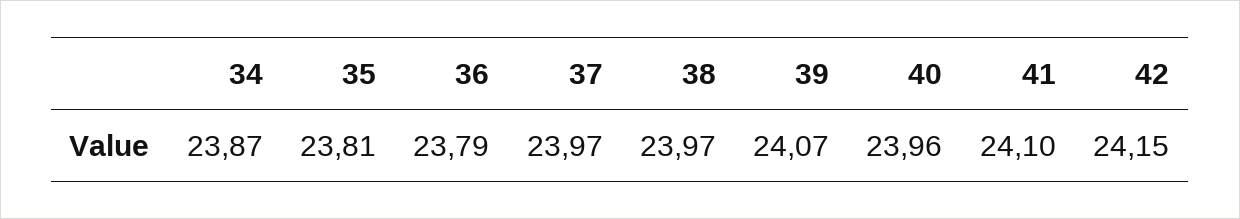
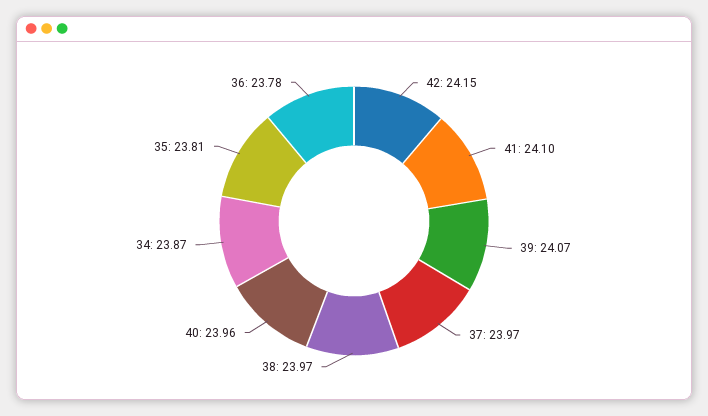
36: 23.79 -> 23.78

